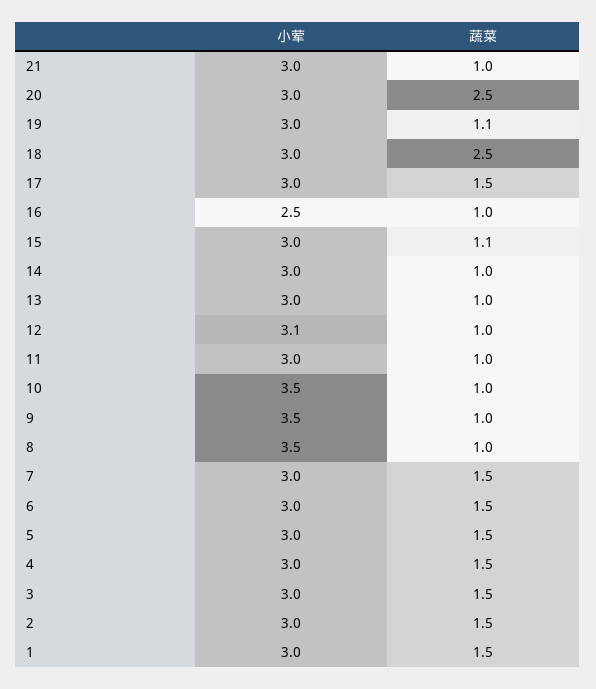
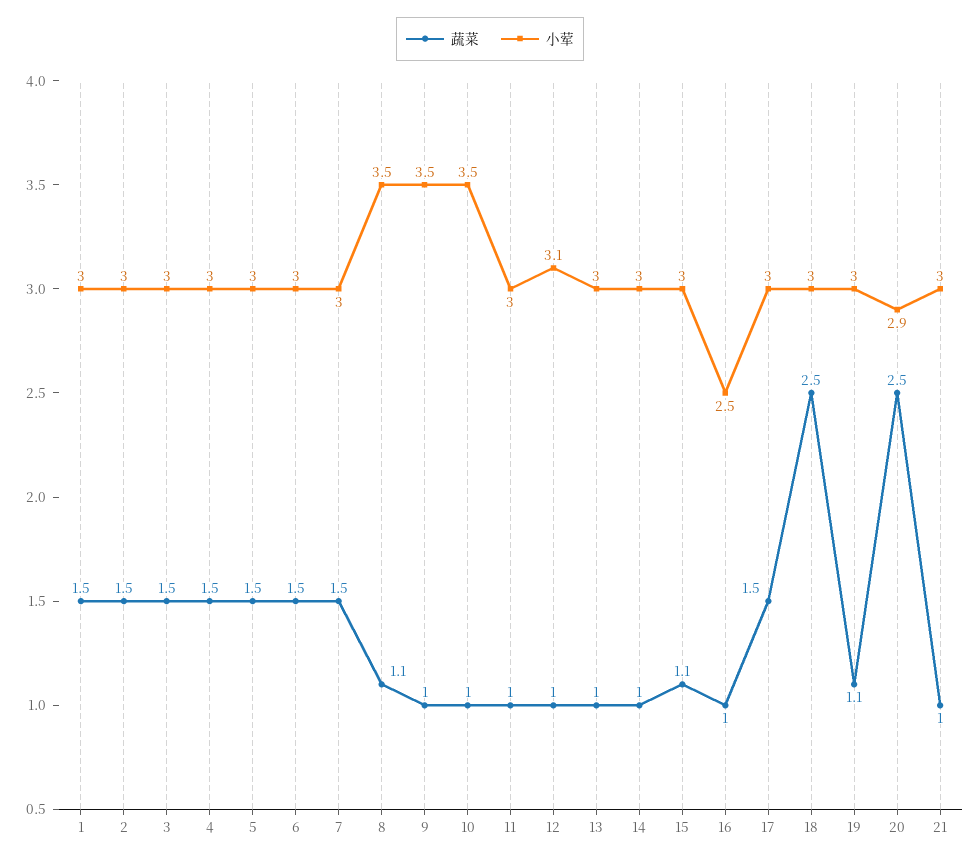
小荤, 20: 3 -> 2.9
蔬菜, 8: 1 -> 1.1

